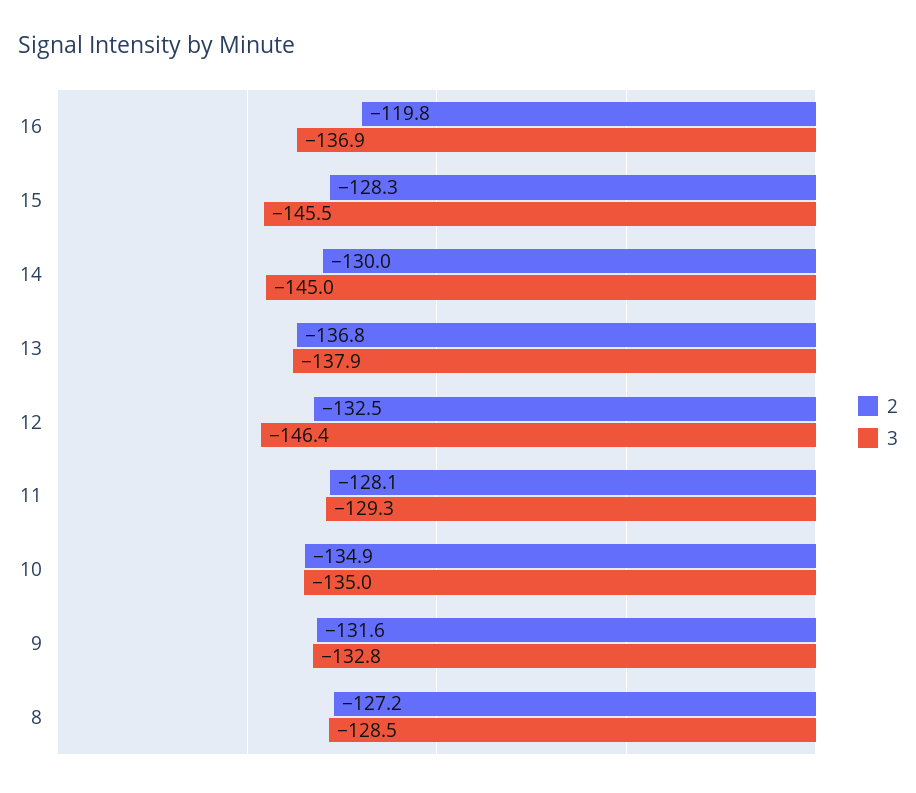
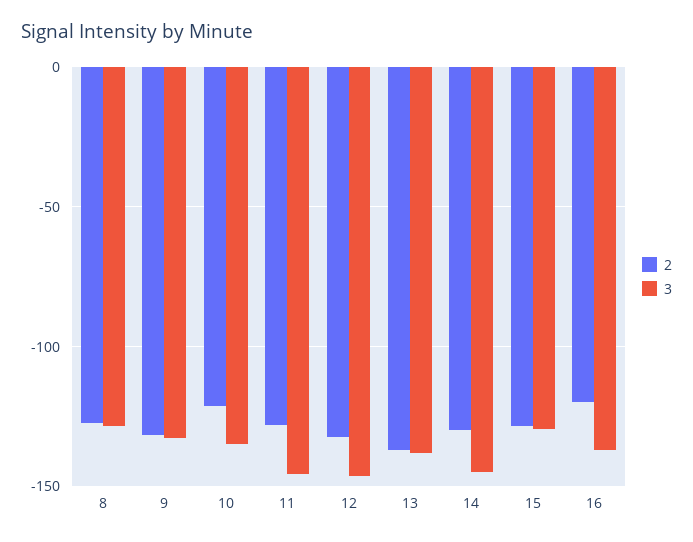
3, 15: -145.5 -> -130
3, 11: -129.3 -> -145
2, 10: -134.9 -> -120

